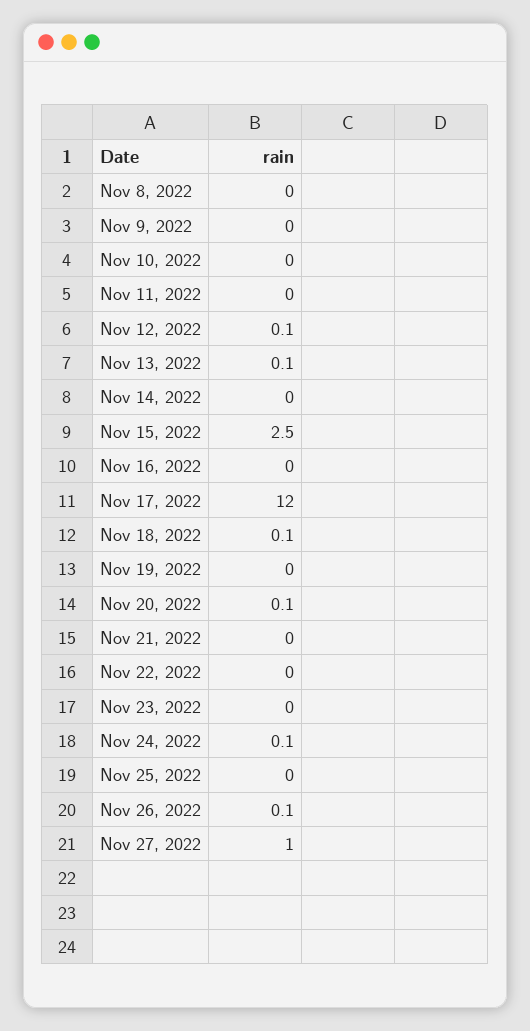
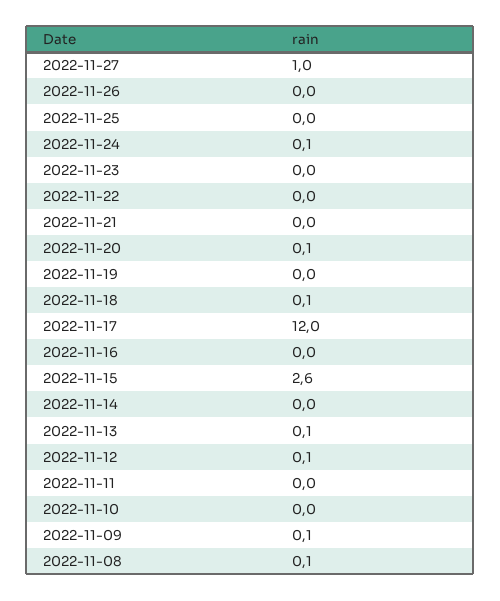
Nov 8, 2022: 0 -> 0.1
Nov 9, 2022: 0 -> 0.1
Nov 15, 2022: 2.5 -> 2.6
Nov 26, 2022: 0.1 -> 0

